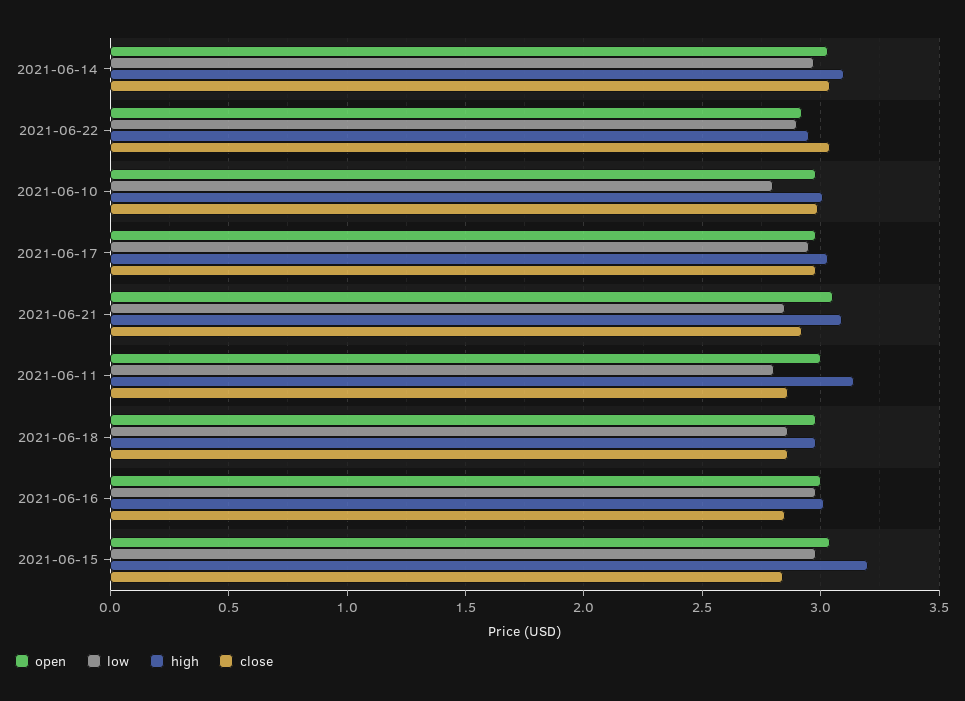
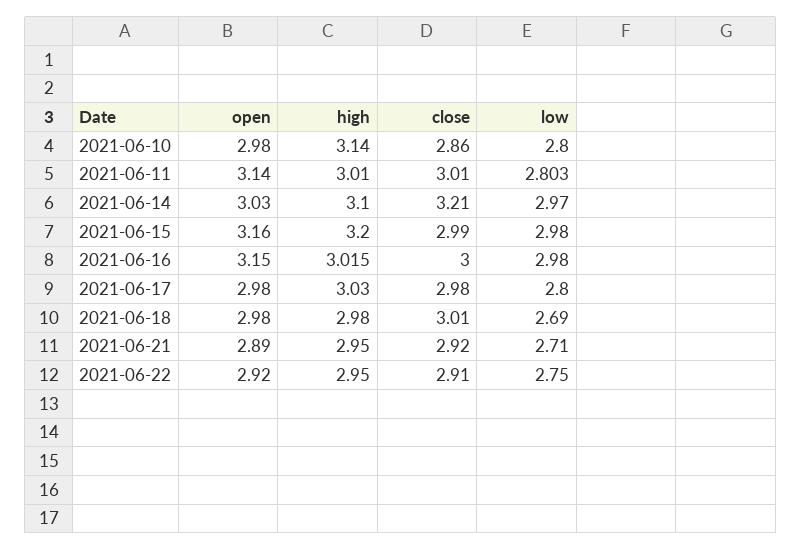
close, 2021-06-14: 3.05 -> 3.21
low, 2021-06-22: 2.9 -> 2.75
close, 2021-06-22: 3.05 -> 2.91
high, 2021-06-10: 3 -> 3.14
close, 2021-06-10: 3 -> 2.86
low, 2021-06-17: 2.95 -> 2.8
open, 2021-06-21: 3.05 -> 2.89
low, 2021-06-21: 2.85 -> 2.71
high, 2021-06-21: 3.1 -> 2.95
open, 2021-06-11: 3 -> 3.14
high, 2021-06-11: 3.15 -> 3.01
close, 2021-06-11: 2.85 -> 3.01
low, 2021-06-18: 2.85 -> 2.69
close, 2021-06-18: 2.85 -> 3.01
open, 2021-06-16: 3 -> 3.15
close, 2021-06-16: 2.85 -> 3
open, 2021-06-15: 3.05 -> 3.16
close, 2021-06-15: 2.85 -> 2.99

